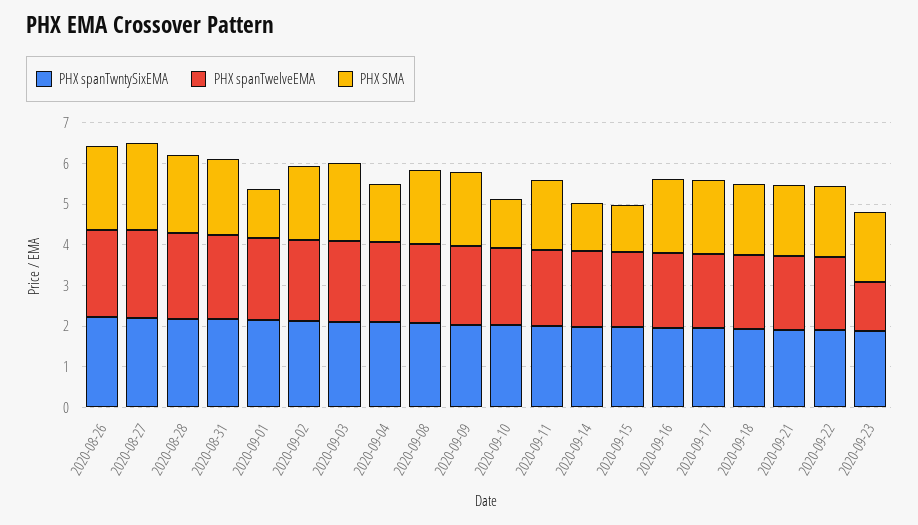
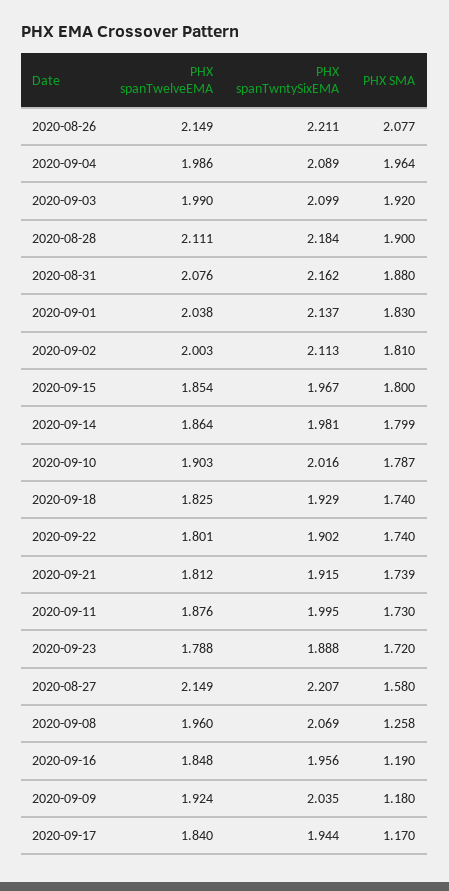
PHX SMA, 2020-08-27: 2.2 -> 1.58
PHX SMA, 2020-09-01: 1.2 -> 1.83
PHX SMA, 2020-09-04: 1.4 -> 1.964
PHX SMA, 2020-09-08: 1.8 -> 1.258
PHX SMA, 2020-09-09: 1.8 -> 1.18
PHX SMA, 2020-09-10: 1.2 -> 1.787
PHX SMA, 2020-09-14: 1.2 -> 1.799
PHX SMA, 2020-09-15: 1.2 -> 1.8
PHX SMA, 2020-09-16: 1.8 -> 1.19
PHX SMA, 2020-09-17: 1.8 -> 1.17
PHX spanTwelveEMA, 2020-09-23: 1.2 -> 1.788

